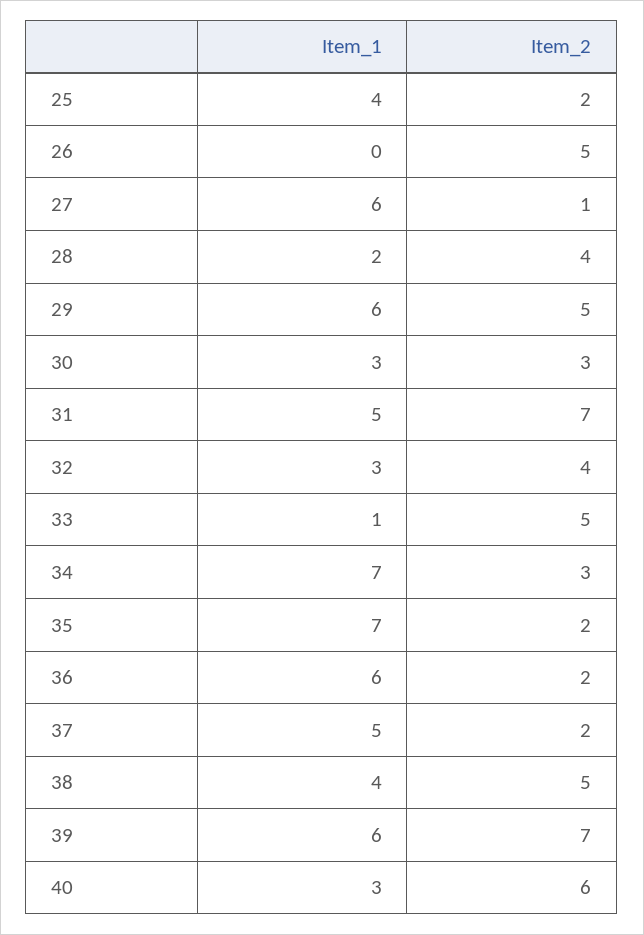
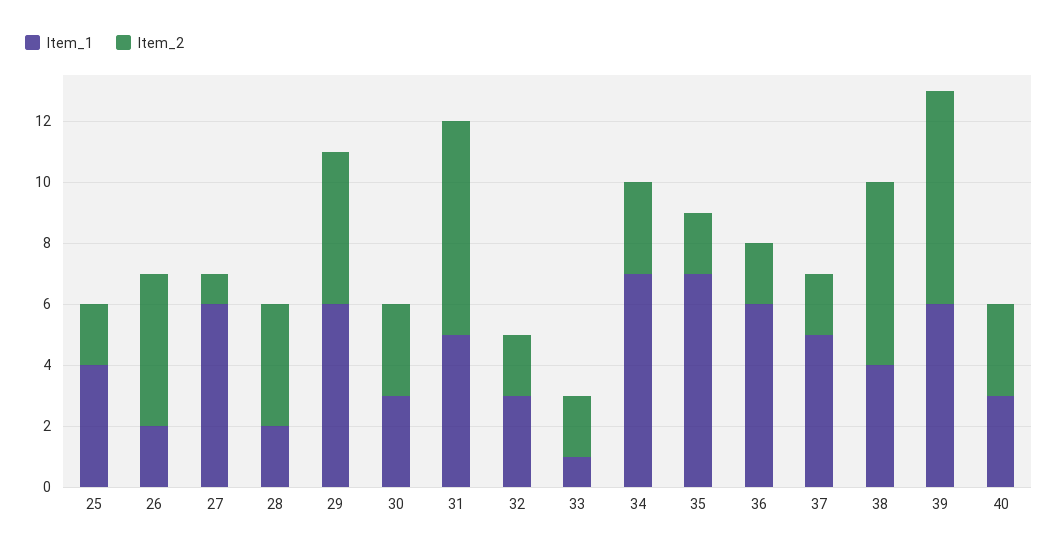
Item_1, 26: 0 -> 2
Item_2, 32: 4 -> 2
Item_2, 33: 5 -> 2
Item_2, 38: 5 -> 6
Item_2, 40: 6 -> 3

